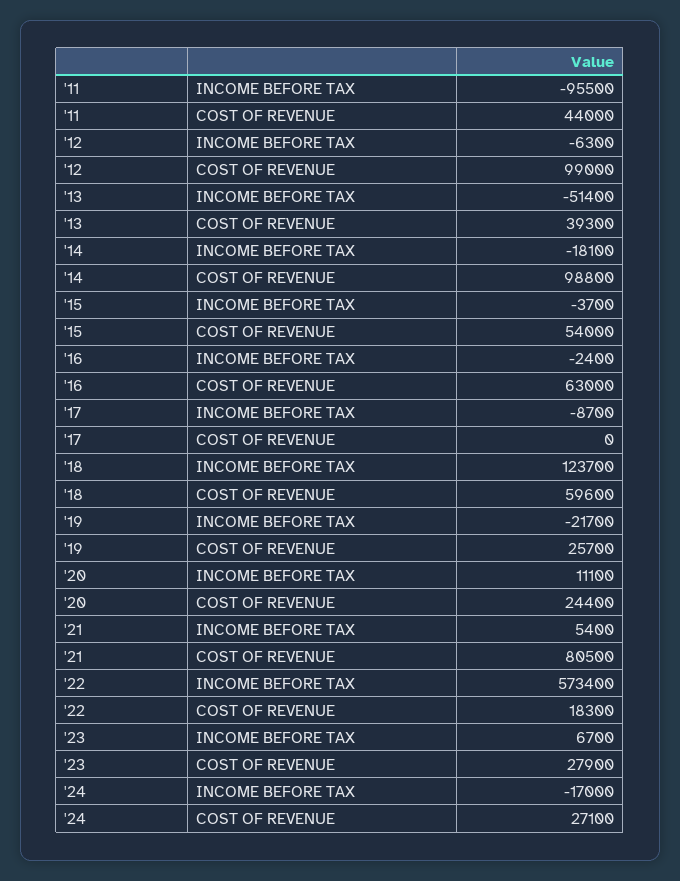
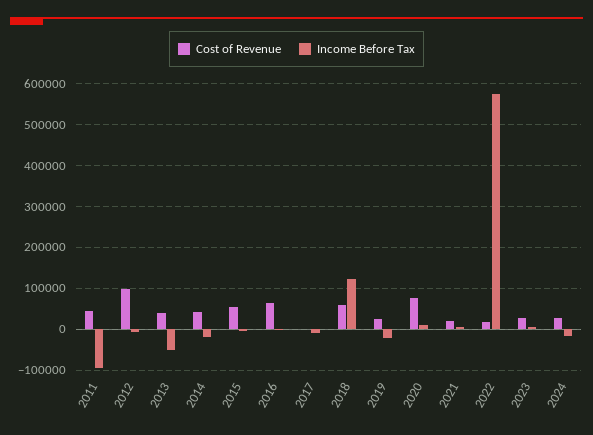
COST OF REVENUE, '14: 98800 -> 40000
COST OF REVENUE, '20: 24400 -> 80000
COST OF REVENUE, '21: 80500 -> 20000

